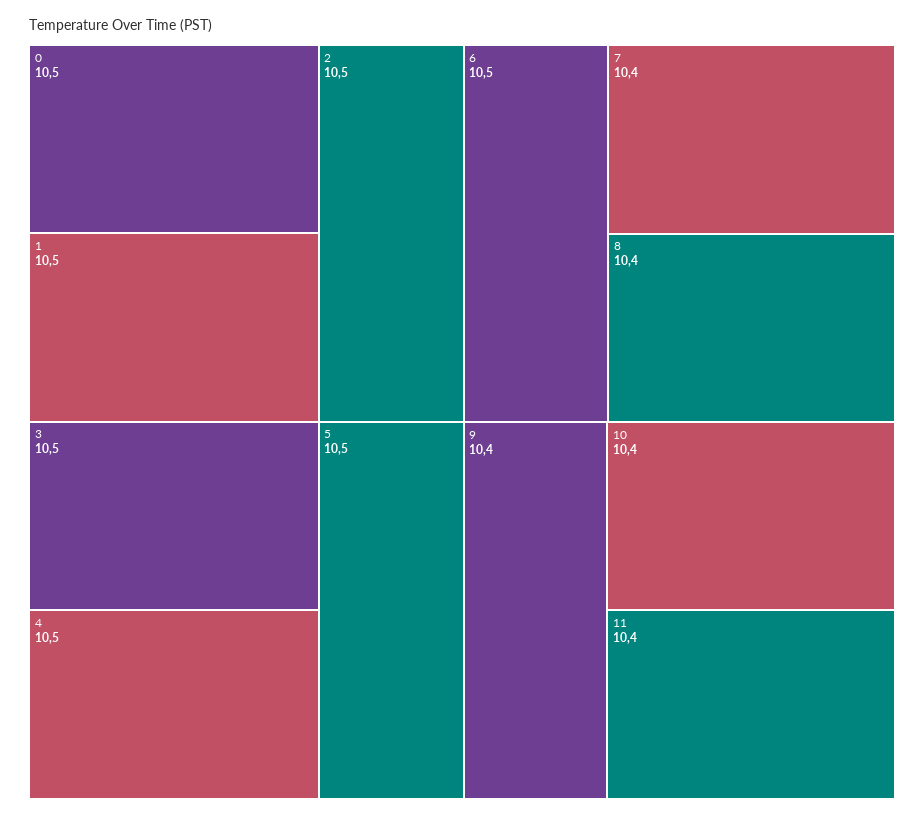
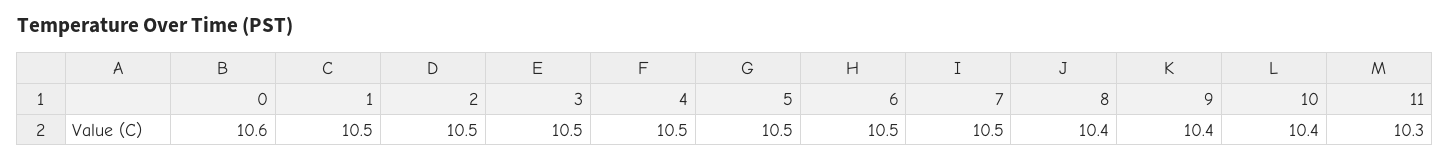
0: 10.5 -> 10.6
7: 10.4 -> 10.5
11: 10.4 -> 10.3

